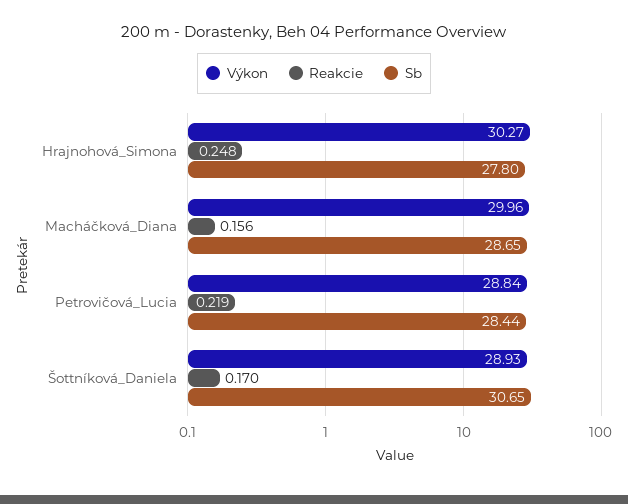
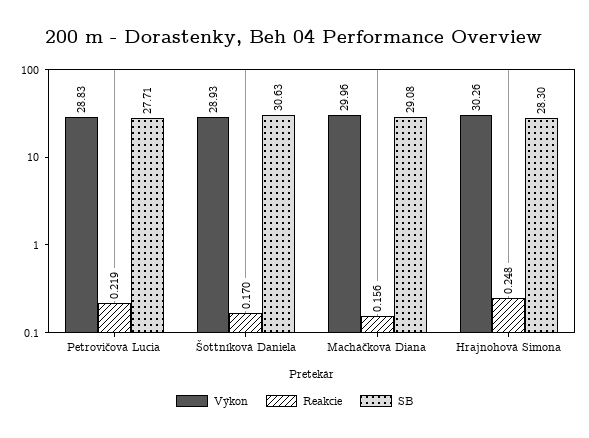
Výkon, Hrajnohová_Simona: 30.27 -> 30.26
Sb, Hrajnohová_Simona: 27.8 -> 28.3
Sb, Macháčková_Diana: 28.65 -> 29.08
Výkon, Petrovičová_Lucia: 28.84 -> 28.83
Sb, Petrovičová_Lucia: 28.44 -> 27.71
Sb, Šottníková_Daniela: 30.65 -> 30.63

